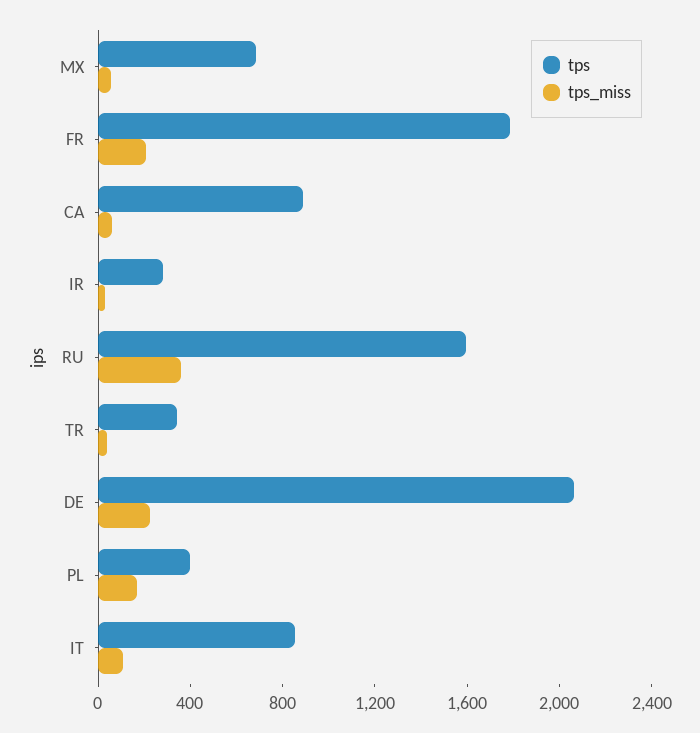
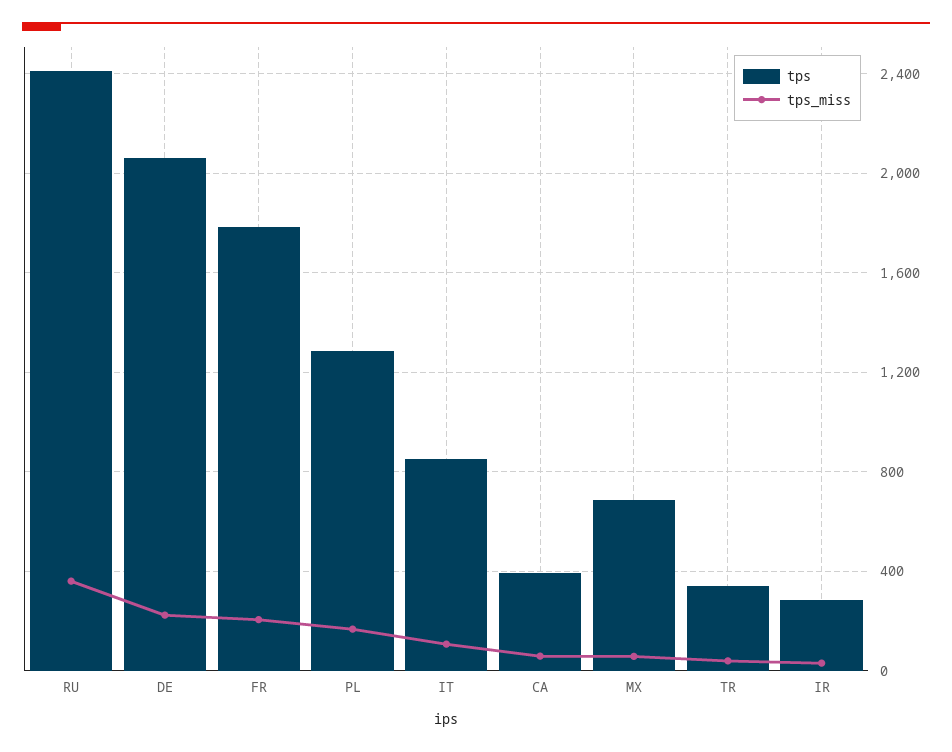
tps, CA: 900 -> 400
tps, RU: 1600 -> 2400
tps, PL: 400 -> 1300

